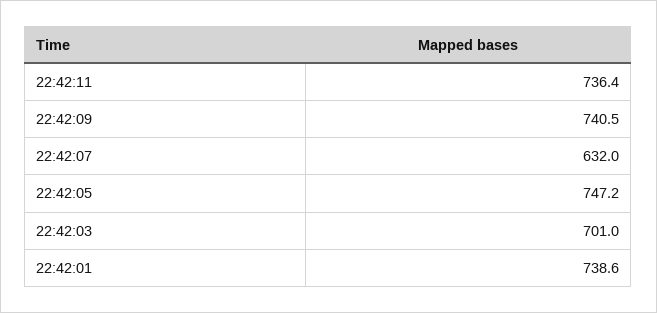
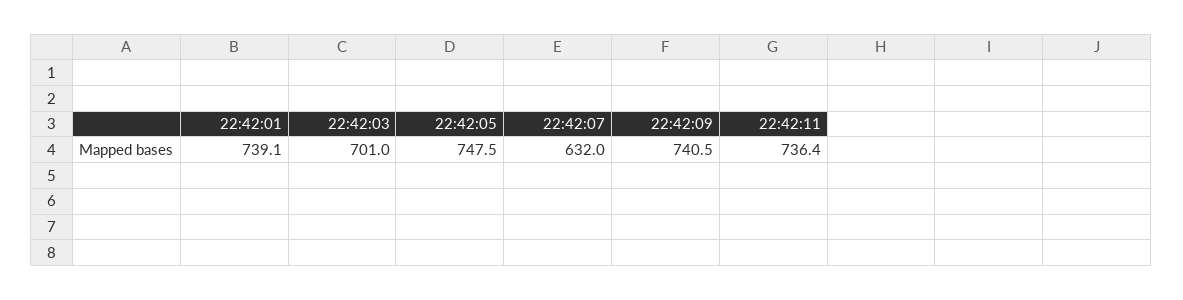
22:42:05: 747.2 -> 747.5
22:42:01: 738.6 -> 739.1

